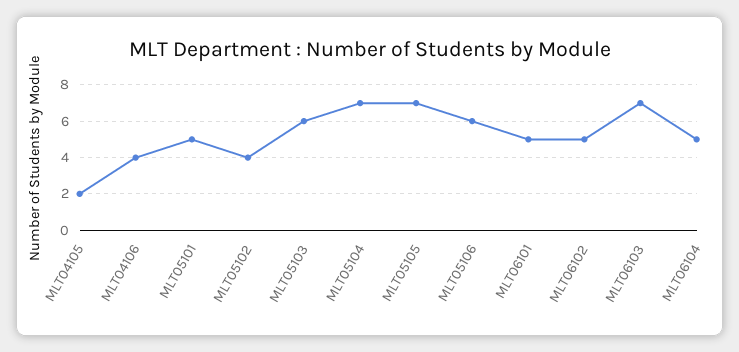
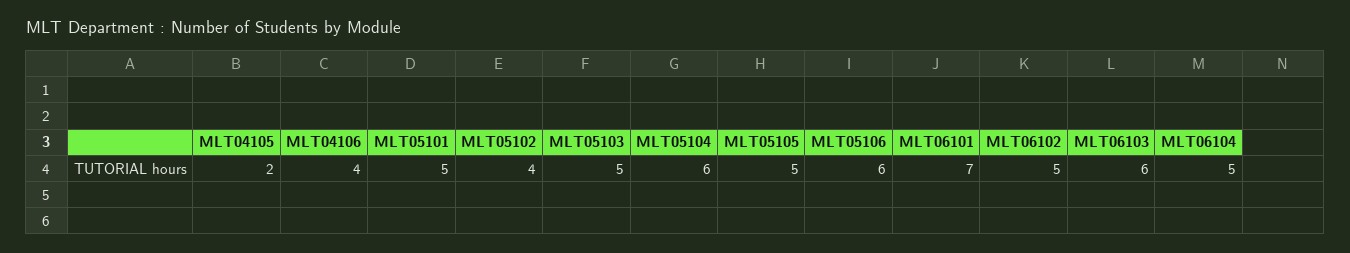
MLT05103: 6 -> 5
MLT05104: 7 -> 6
MLT05105: 7 -> 5
MLT06101: 5 -> 7
MLT06103: 7 -> 6

